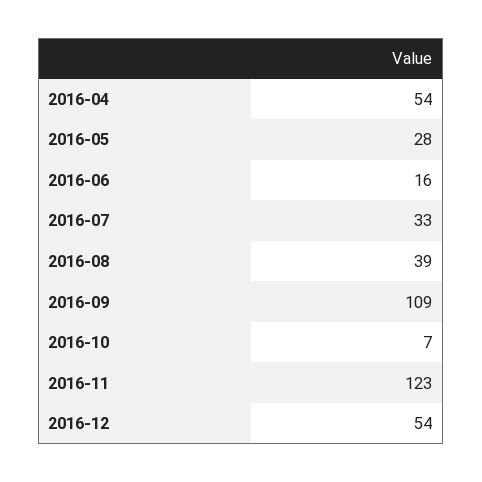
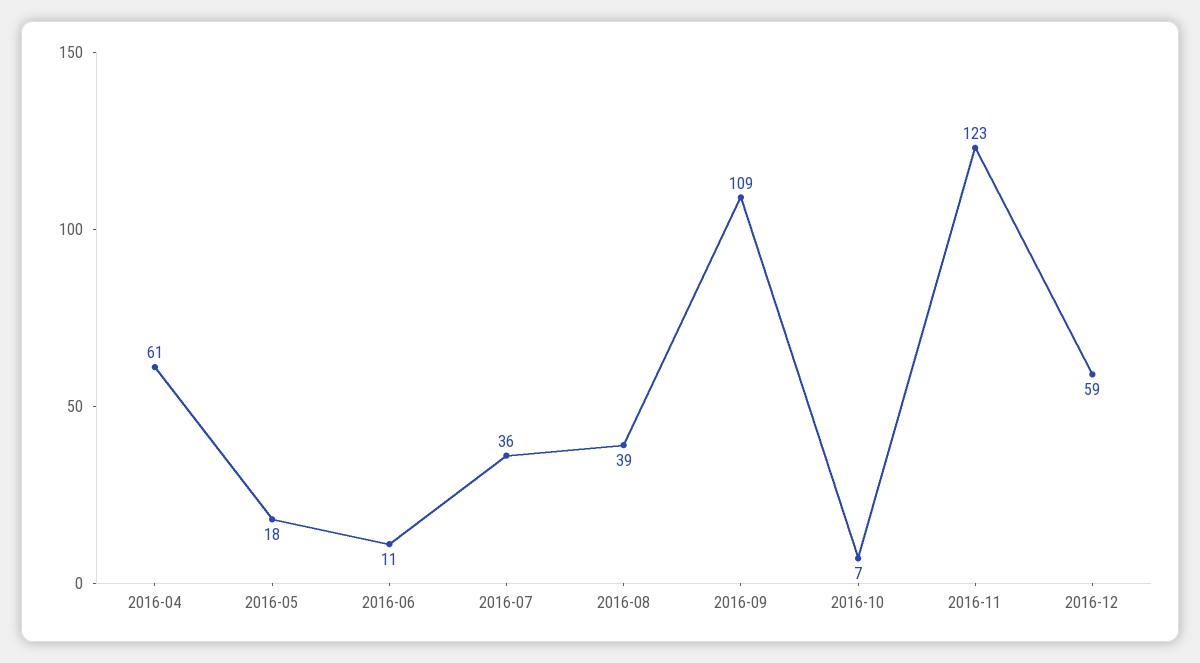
2016-04: 54 -> 61
2016-05: 28 -> 18
2016-06: 16 -> 11
2016-07: 33 -> 36
2016-12: 54 -> 59

